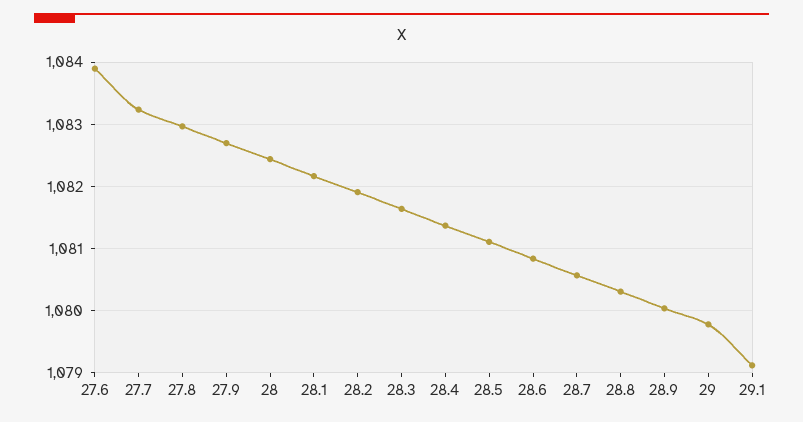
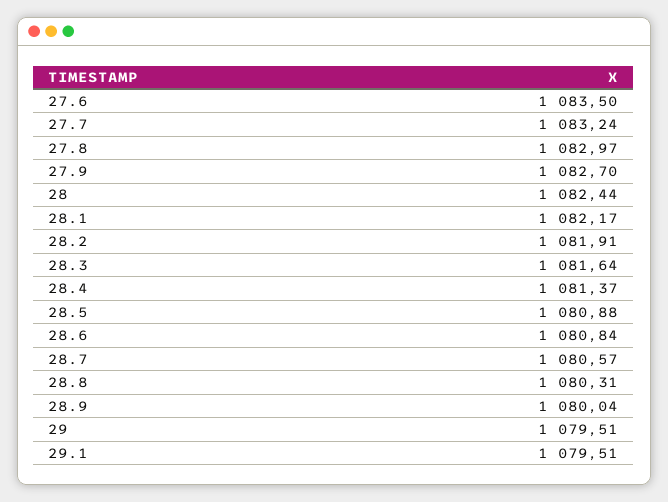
27.6: 1083.9 -> 1083.5
28.5: 1081.1 -> 1080.88
29: 1079.8 -> 1079.51
29.1: 1079.1 -> 1079.51

